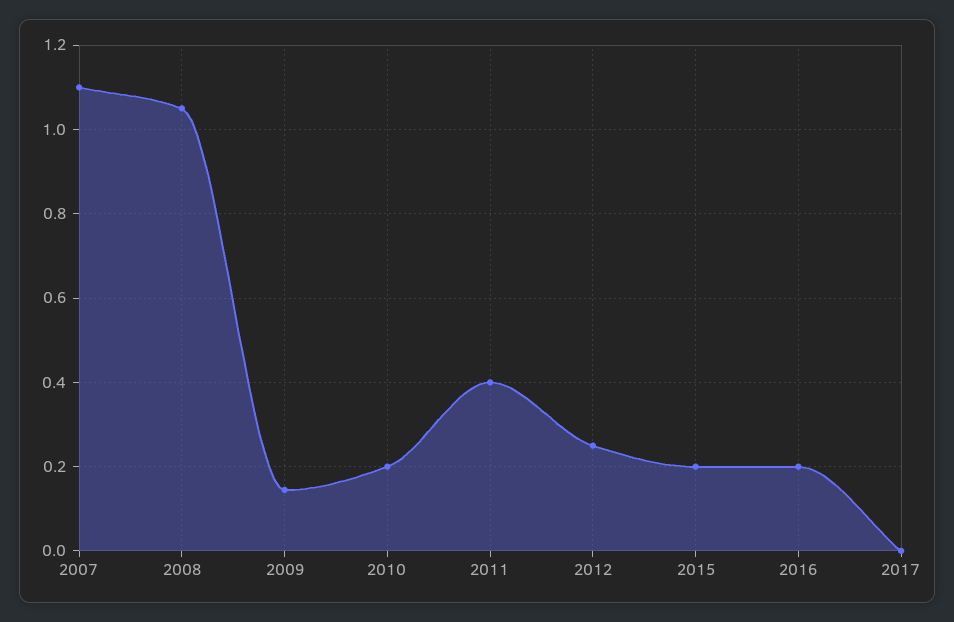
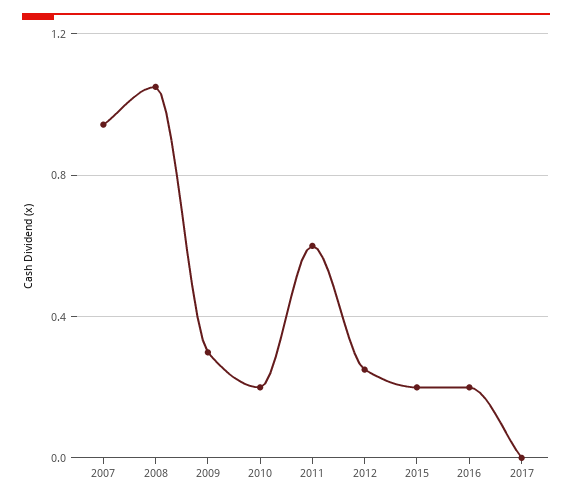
2007: 1.1 -> 0.95
2009: 0.14 -> 0.3
2011: 0.4 -> 0.6

